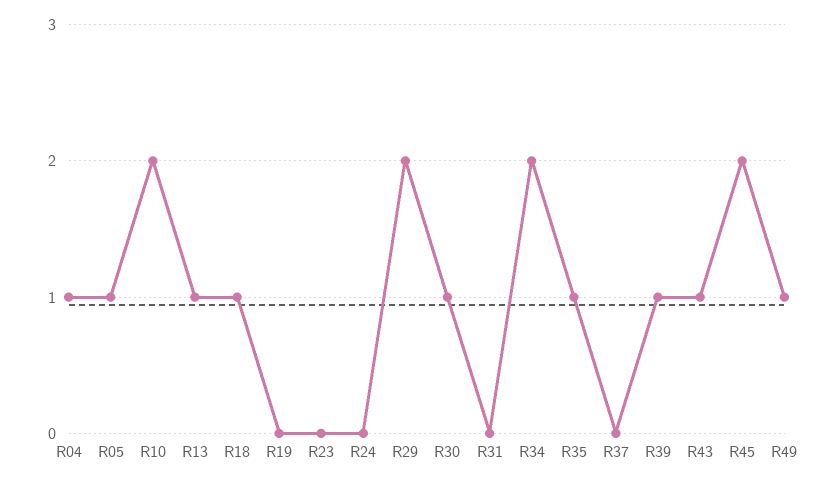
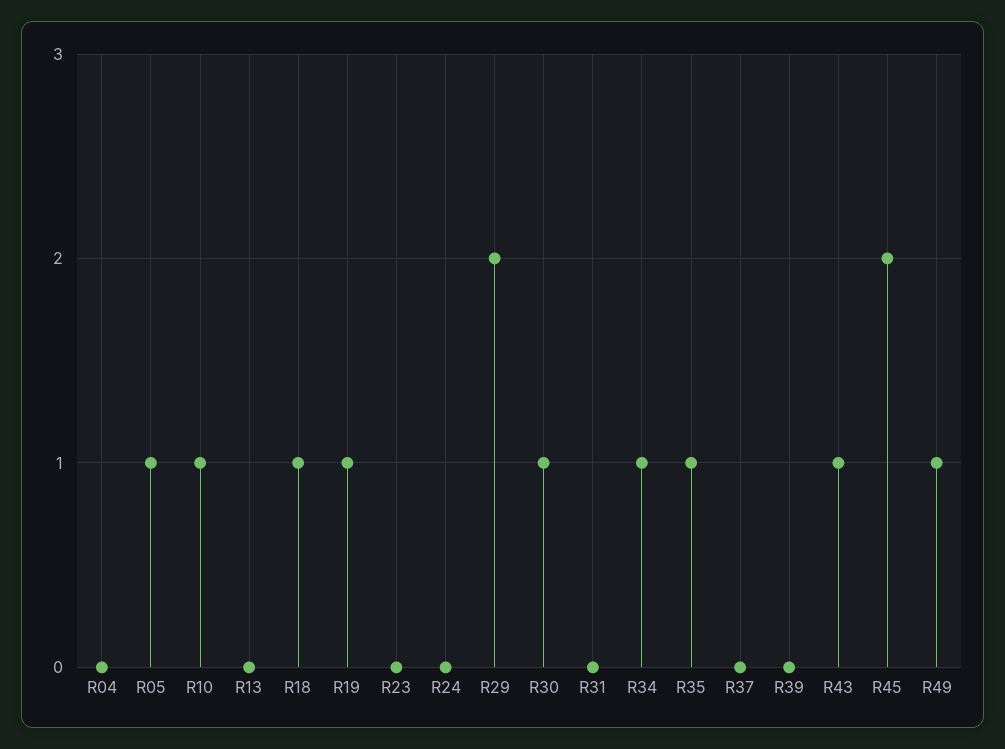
R04: 1 -> 0
R10: 2 -> 1
R13: 1 -> 0
R19: 0 -> 1
R34: 2 -> 1
R39: 1 -> 0

